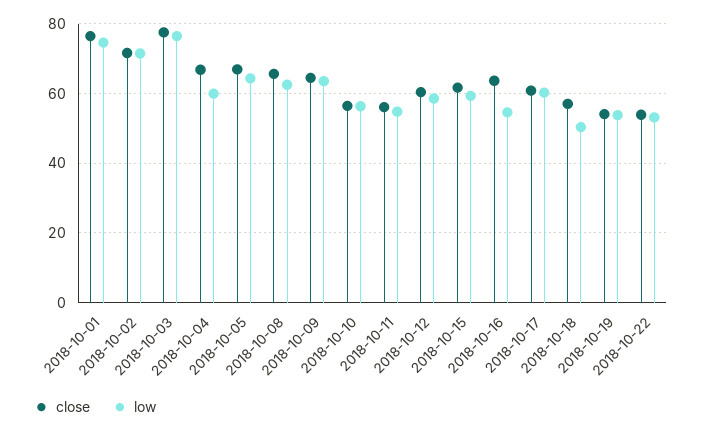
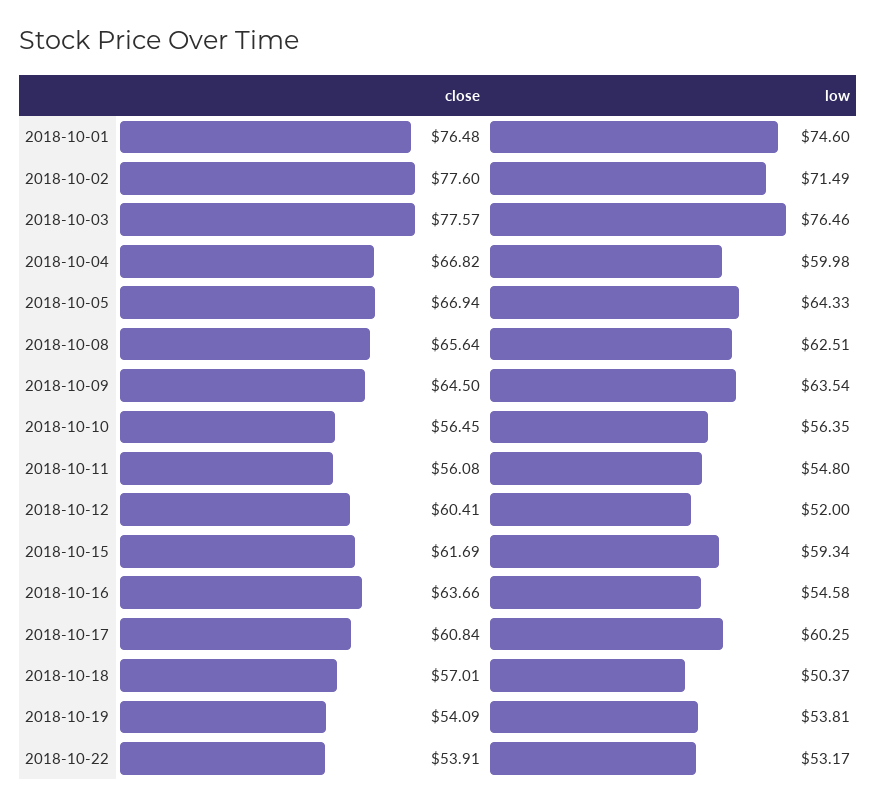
close, 2018-10-02: 72 -> 77.6
low, 2018-10-12: 58 -> 52

